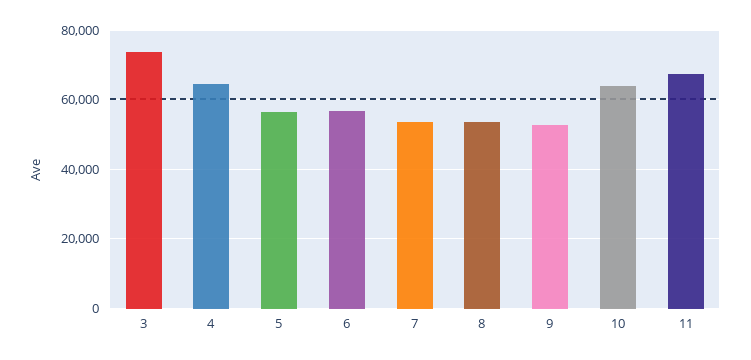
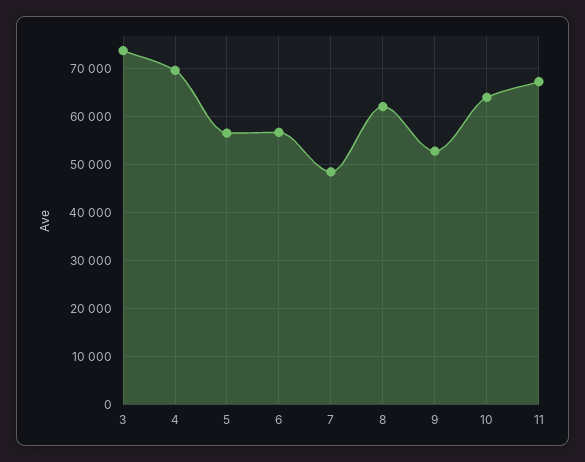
4: 64000 -> 70000
7: 54000 -> 48000
8: 54000 -> 62000

